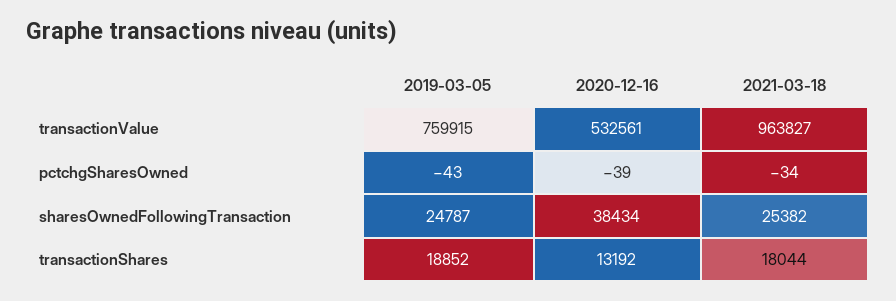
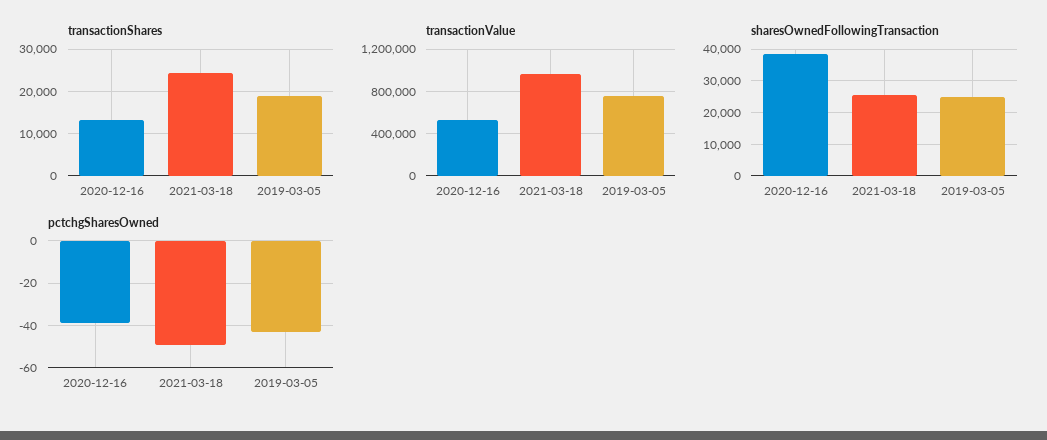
pctchgSharesOwned, 2021-03-18: -34 -> -50
transactionShares, 2021-03-18: 18044 -> 24000

